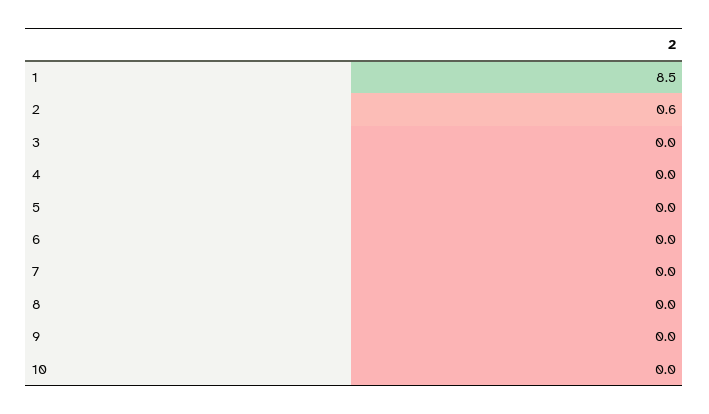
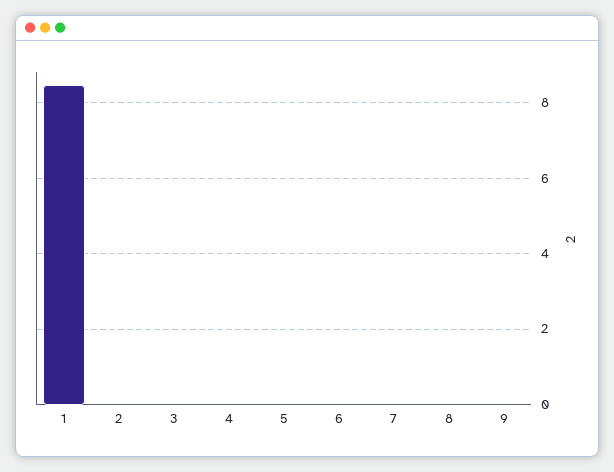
2: 0.6 -> 0
10: 0 -> none

